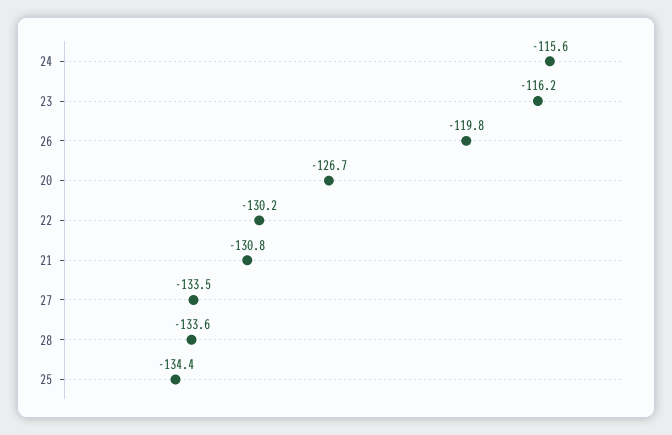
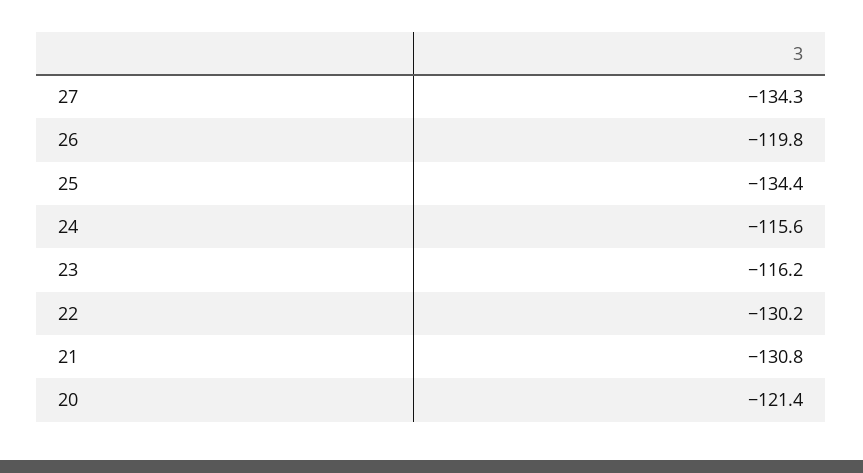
20: -126.7 -> -121.4
27: -133.5 -> -134.3
28: -133.6 -> none

